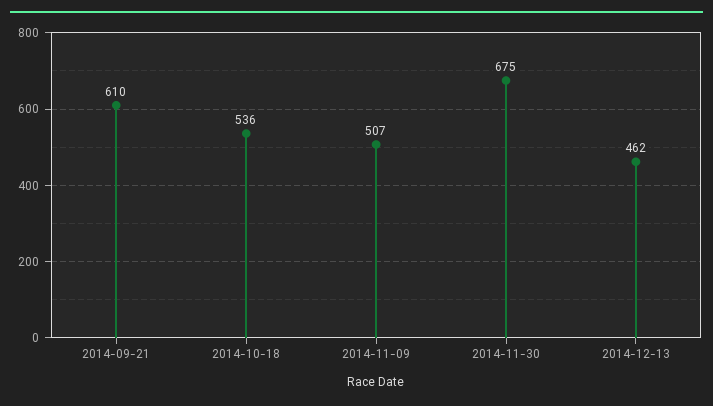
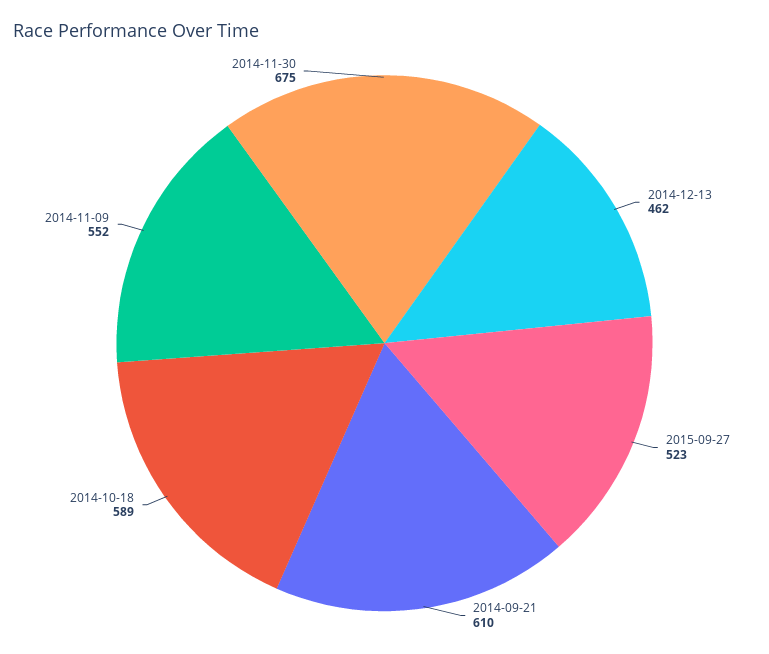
2014-10-18: 536 -> 589
2014-11-09: 507 -> 552
2015-09-27: none -> 523

